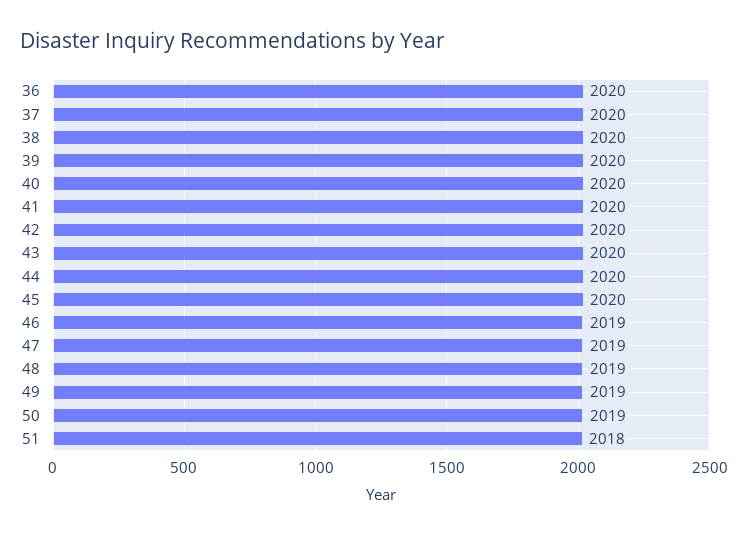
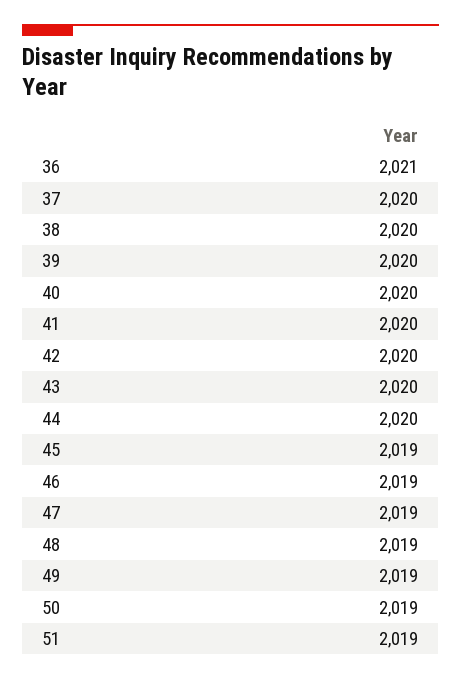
36: 2020 -> 2021
45: 2020 -> 2019
51: 2018 -> 2019

